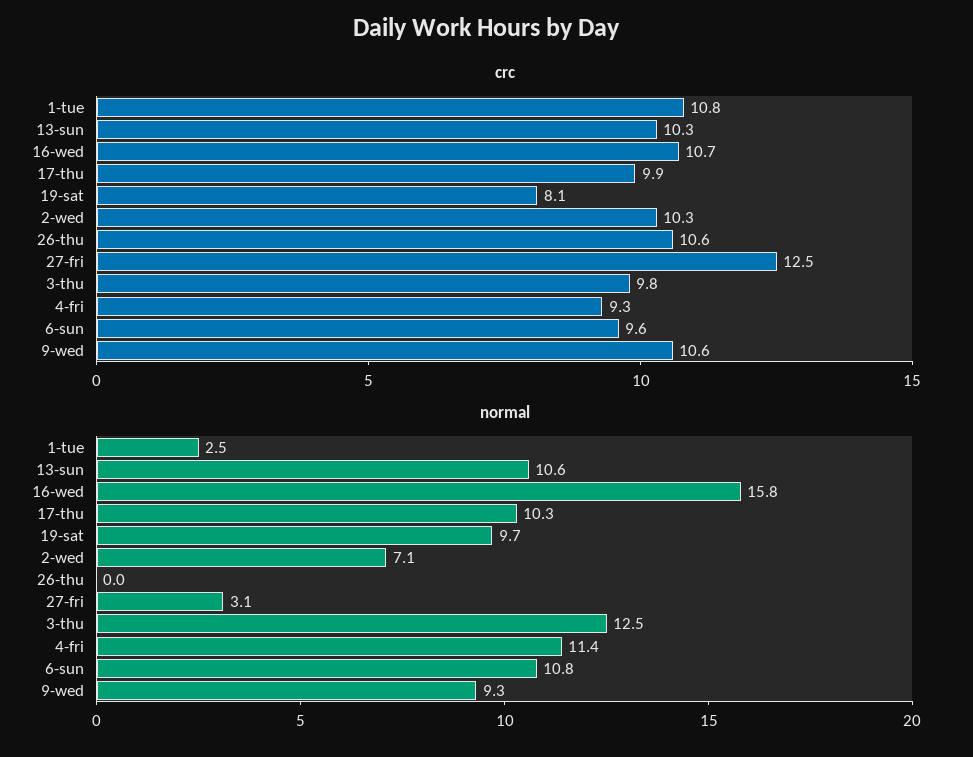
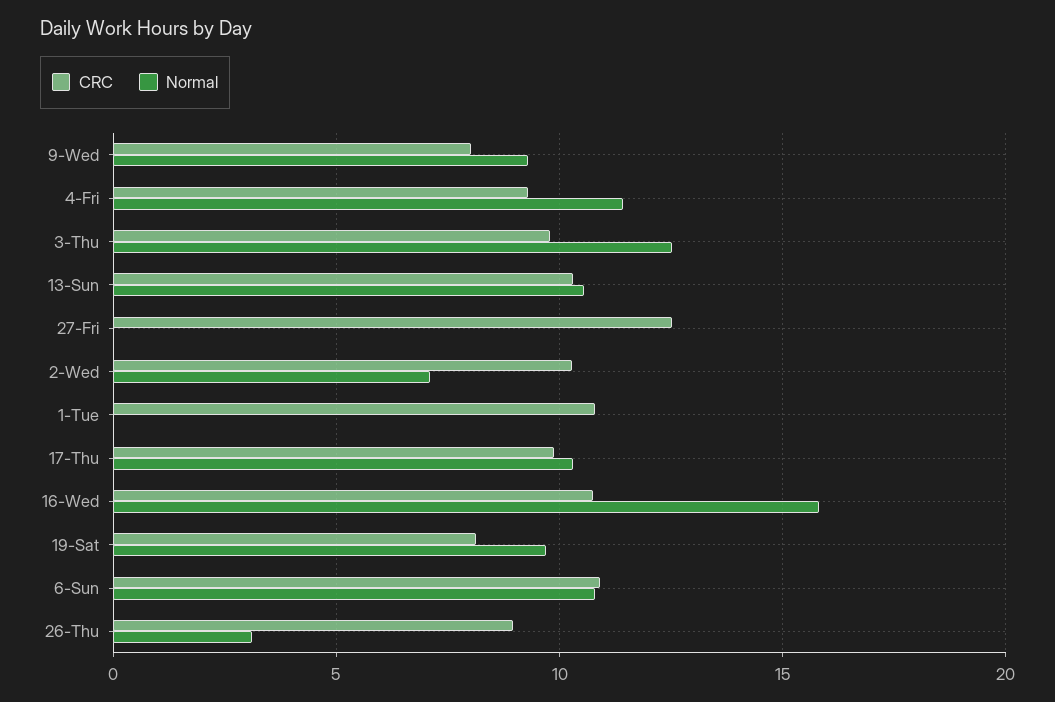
crc, 26-thu: 10.6 -> 9
crc, 6-sun: 9.6 -> 11
crc, 9-wed: 10.6 -> 8
normal, 1-tue: 2.5 -> 0
normal, 26-thu: 0 -> 3
normal, 27-fri: 3.1 -> 0

